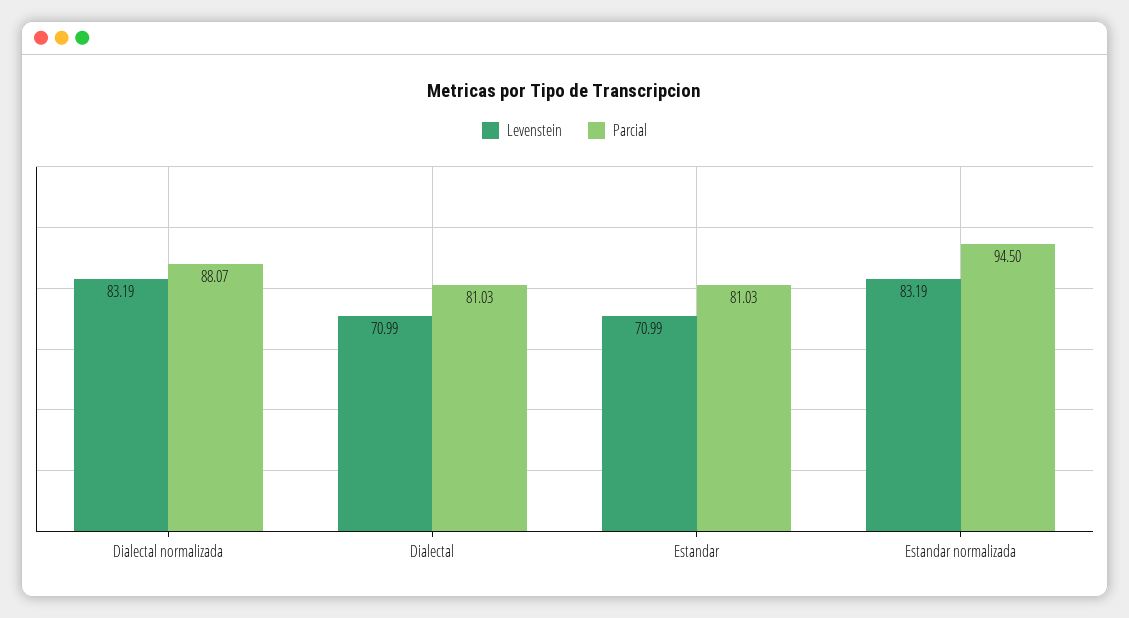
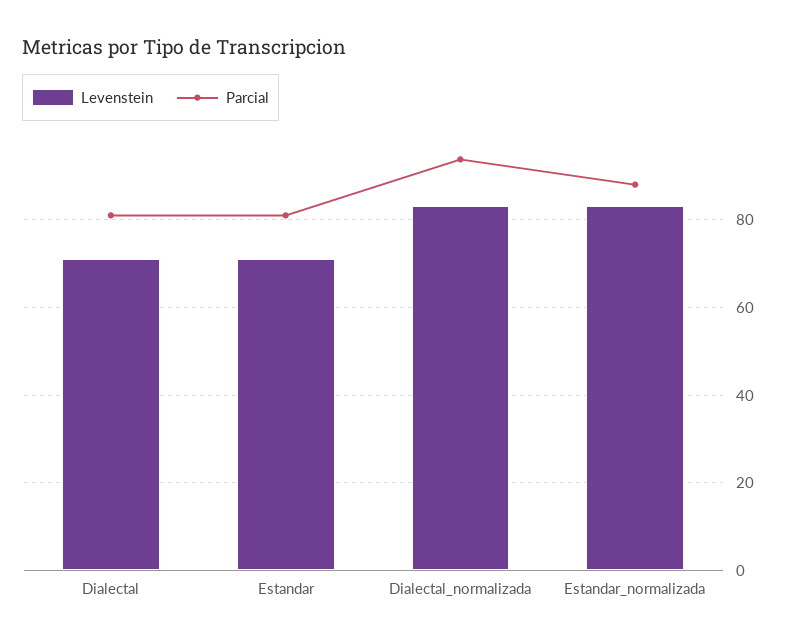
Parcial, Dialectal normalizada: 88.07 -> 94
Parcial, Estandar normalizada: 94.5 -> 88

